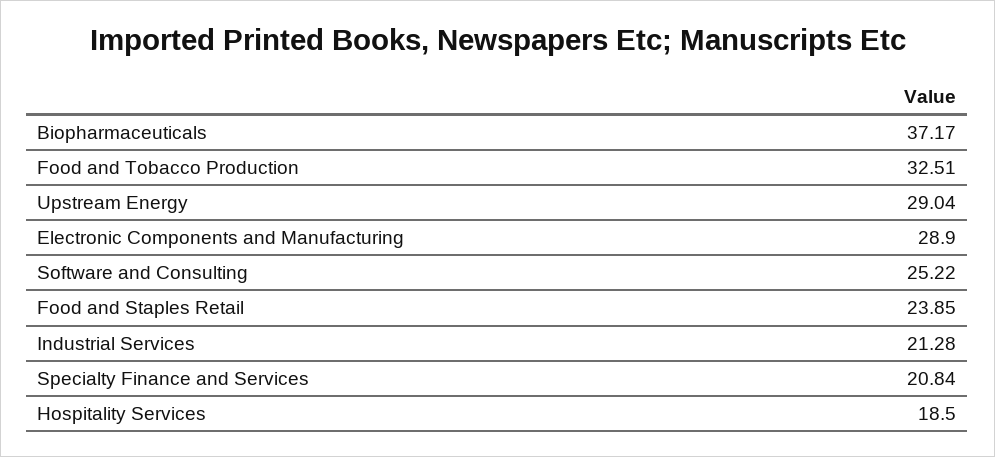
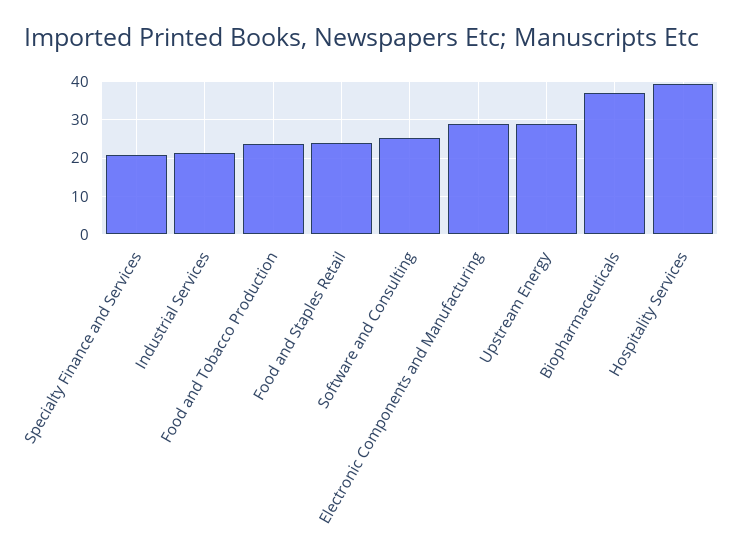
Food and Tobacco Production: 32.51 -> 24
Hospitality Services: 18.5 -> 40

